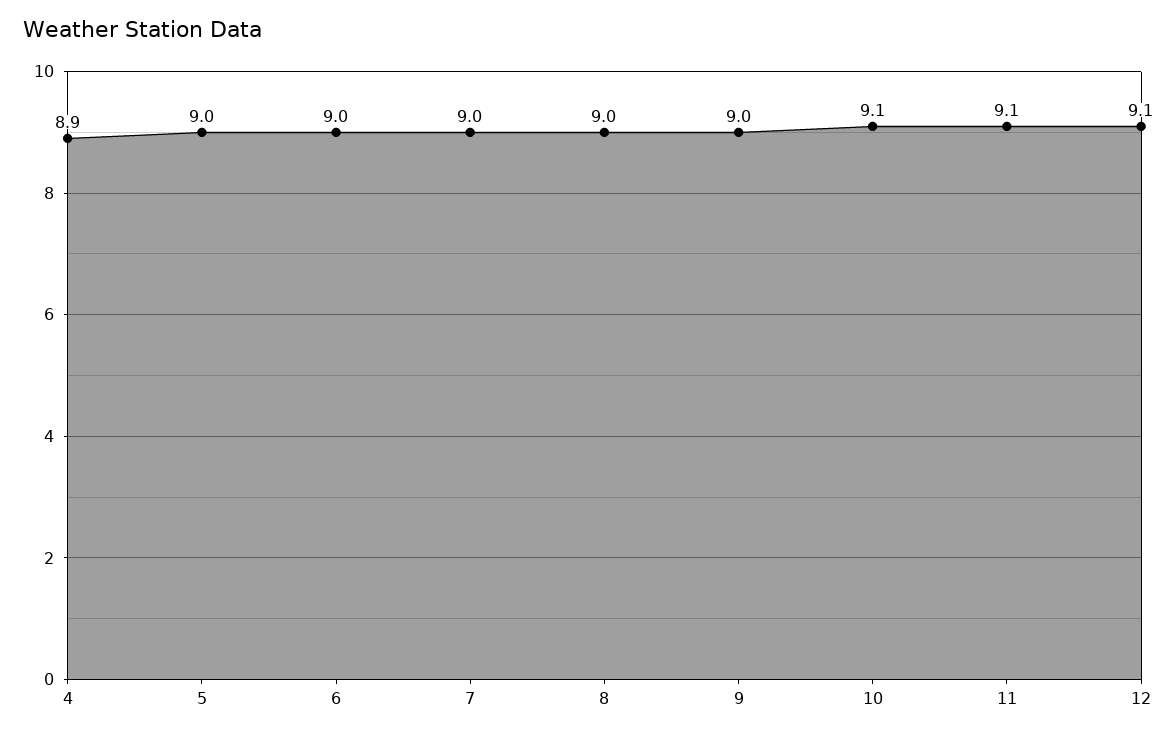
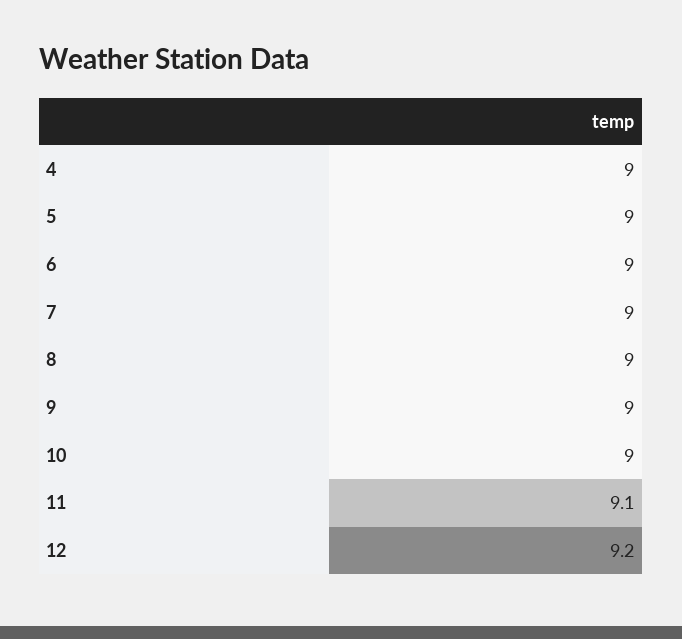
4: 8.9 -> 9
10: 9.1 -> 9
12: 9.1 -> 9.2

